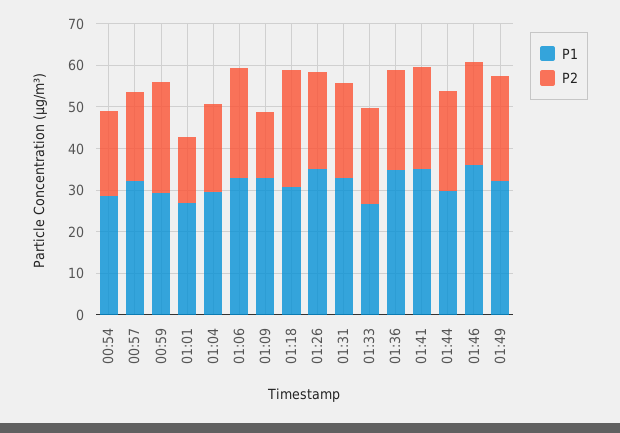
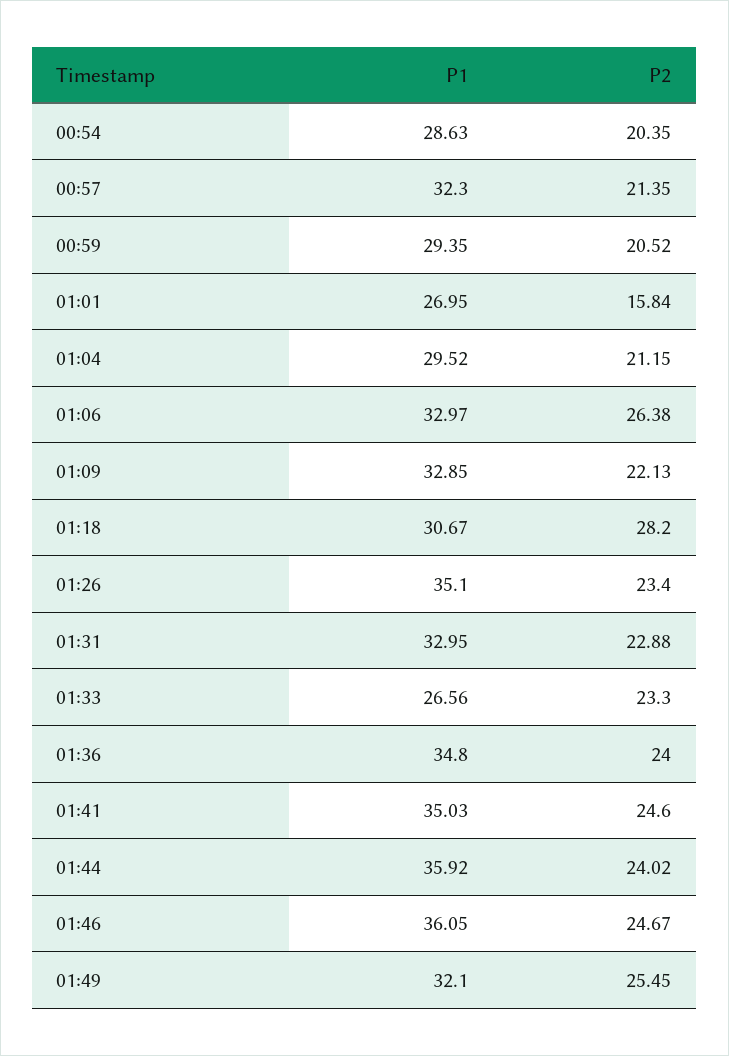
P2, 00:59: 26 -> 20.52
P2, 01:09: 16 -> 22.13
P1, 01:44: 30 -> 35.92

